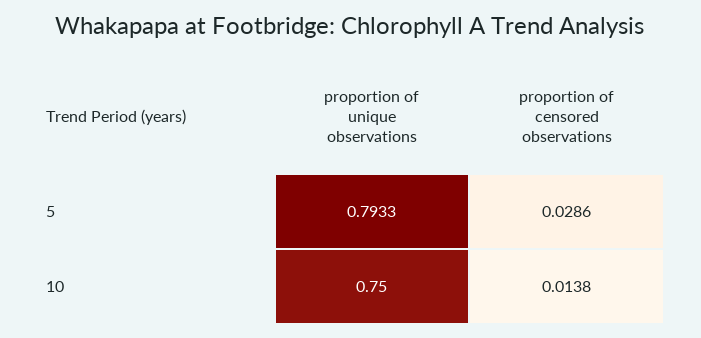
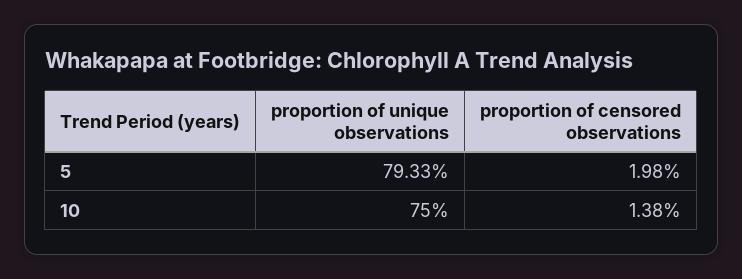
proportion of censored observations, 5: 0.0286 -> 0.0198

